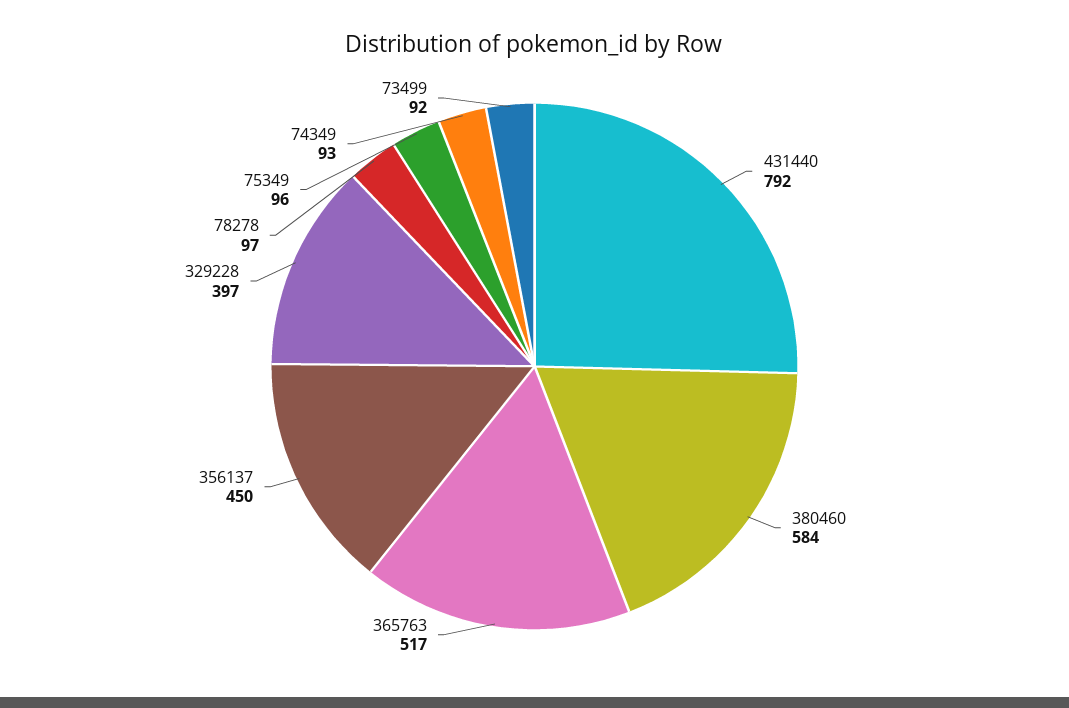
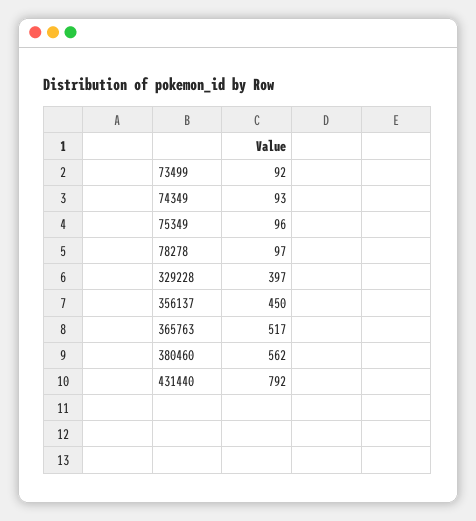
380460: 584 -> 562

